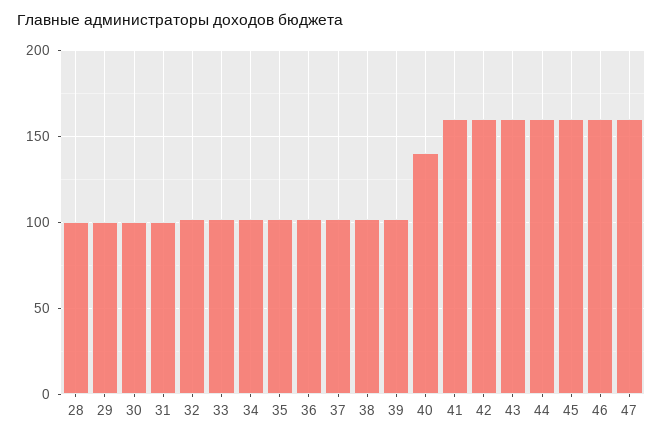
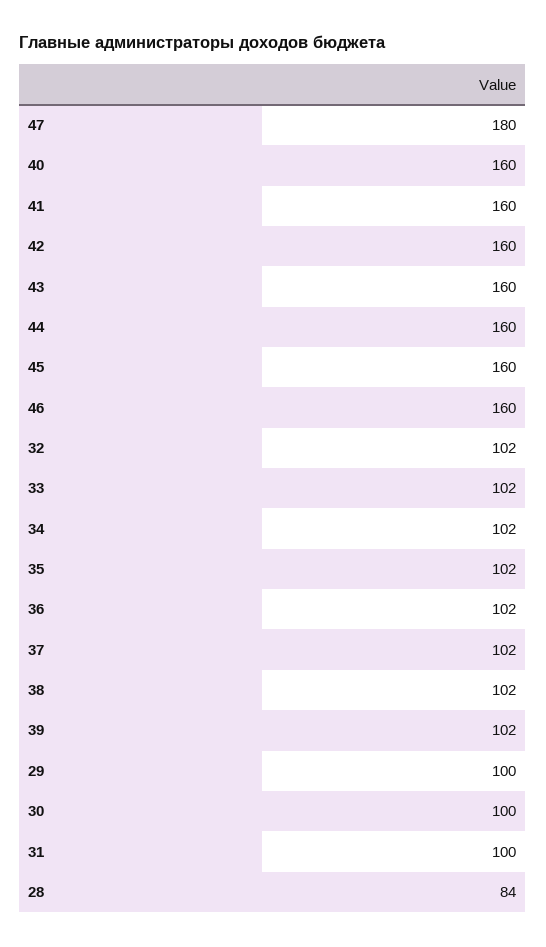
28: 100 -> 84
40: 140 -> 160
47: 160 -> 180

